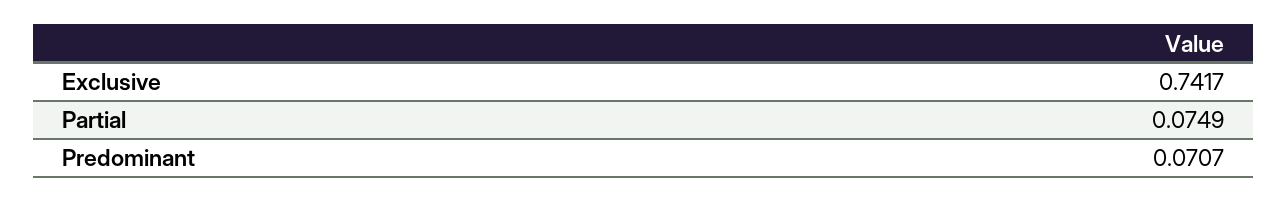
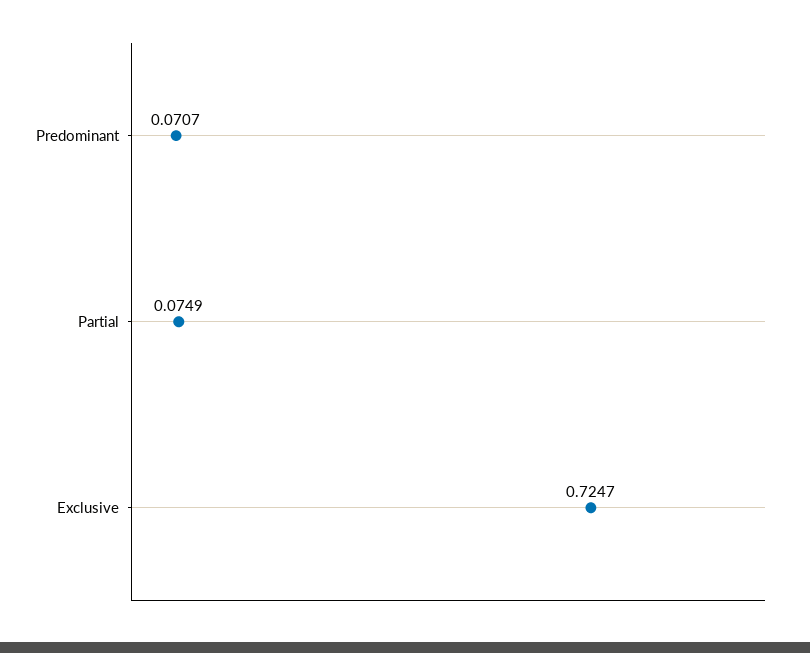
Exclusive: 0.7417 -> 0.7247

